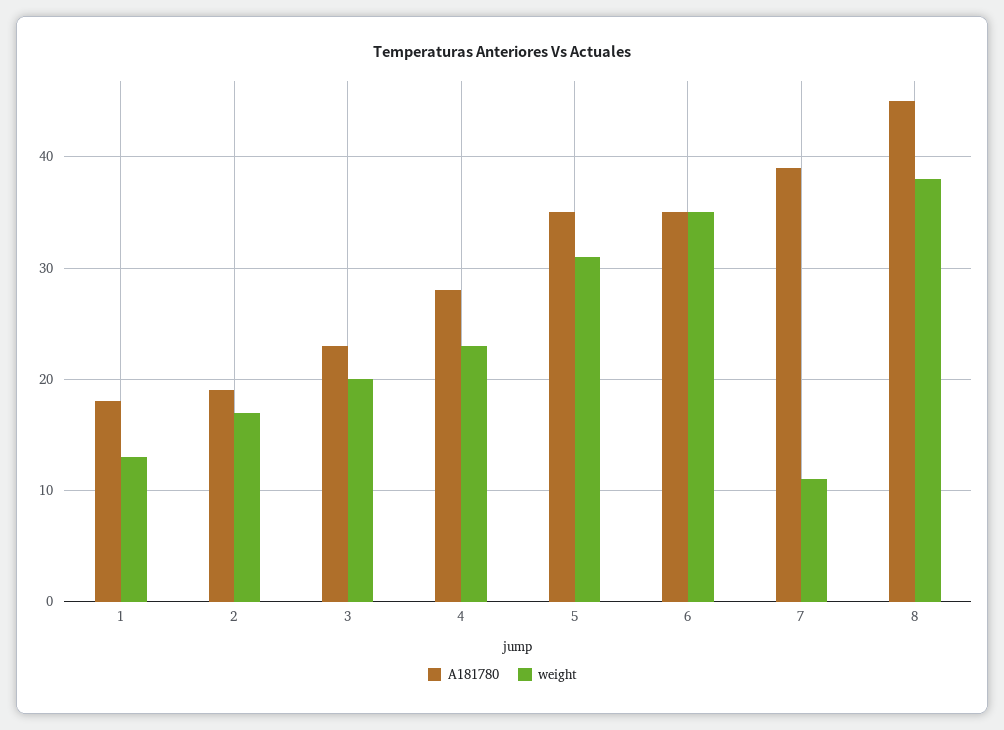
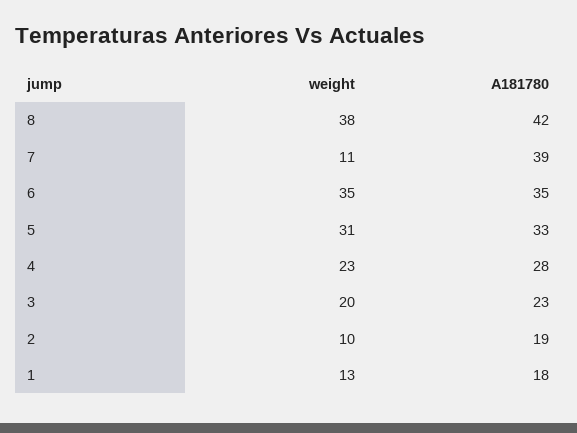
weight, 2: 17 -> 10
A181780, 5: 35 -> 33
A181780, 8: 45 -> 42

